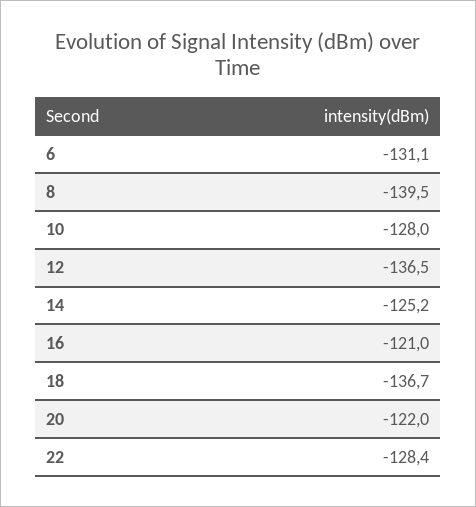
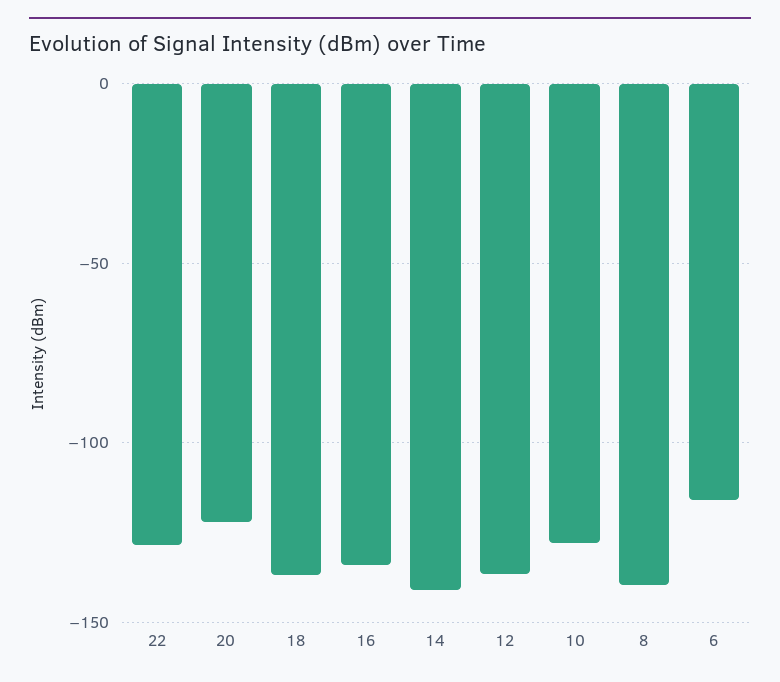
6: -131.1 -> -115
14: -125.2 -> -140
16: -121 -> -135

